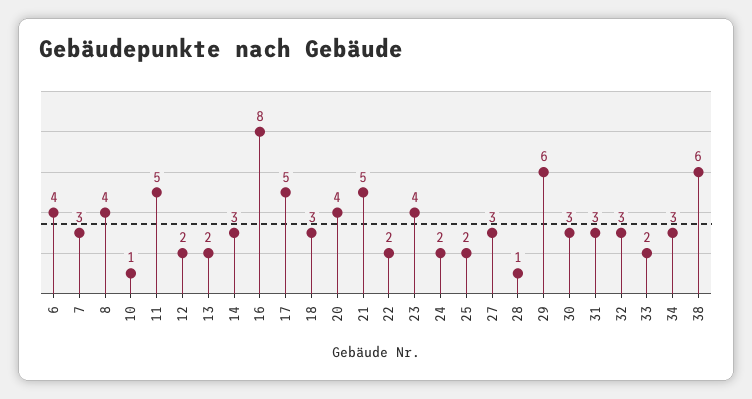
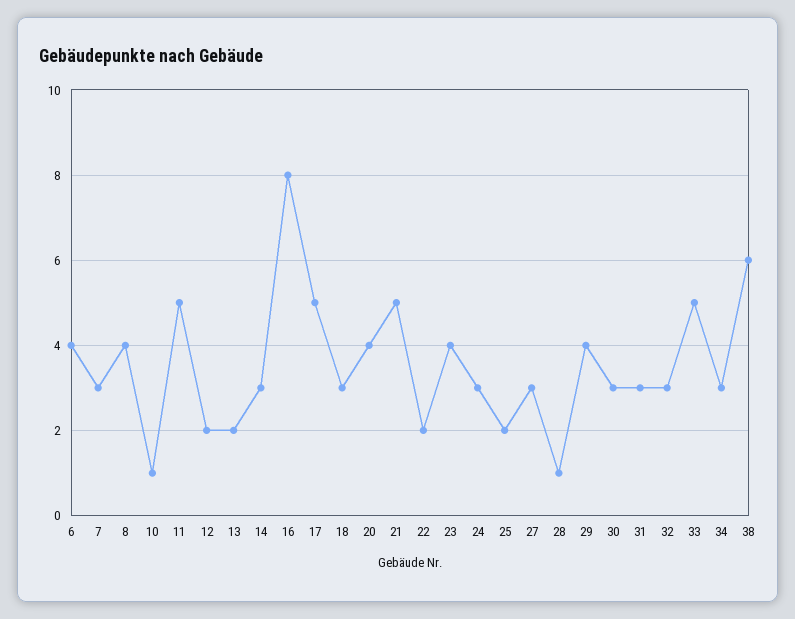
24: 2 -> 3
29: 6 -> 4
33: 2 -> 5

